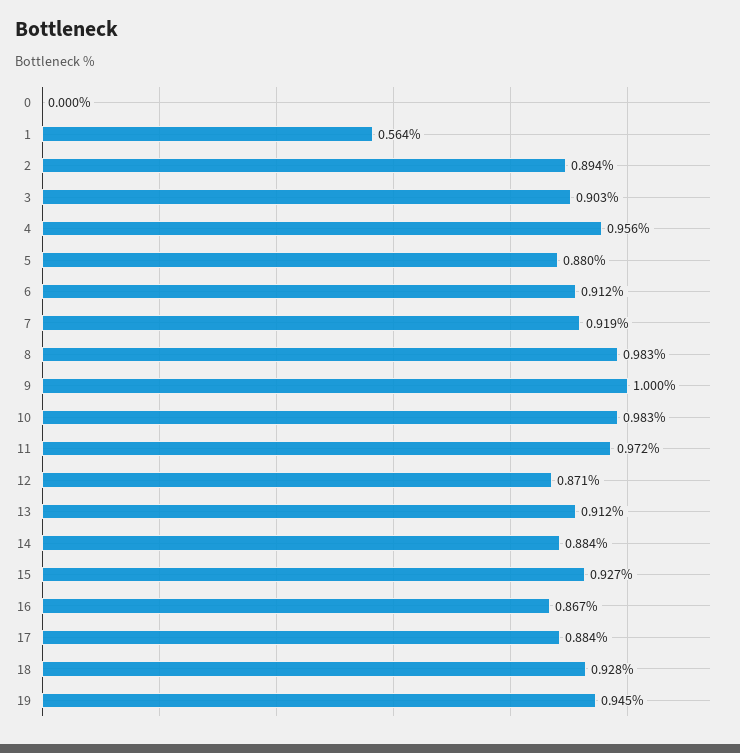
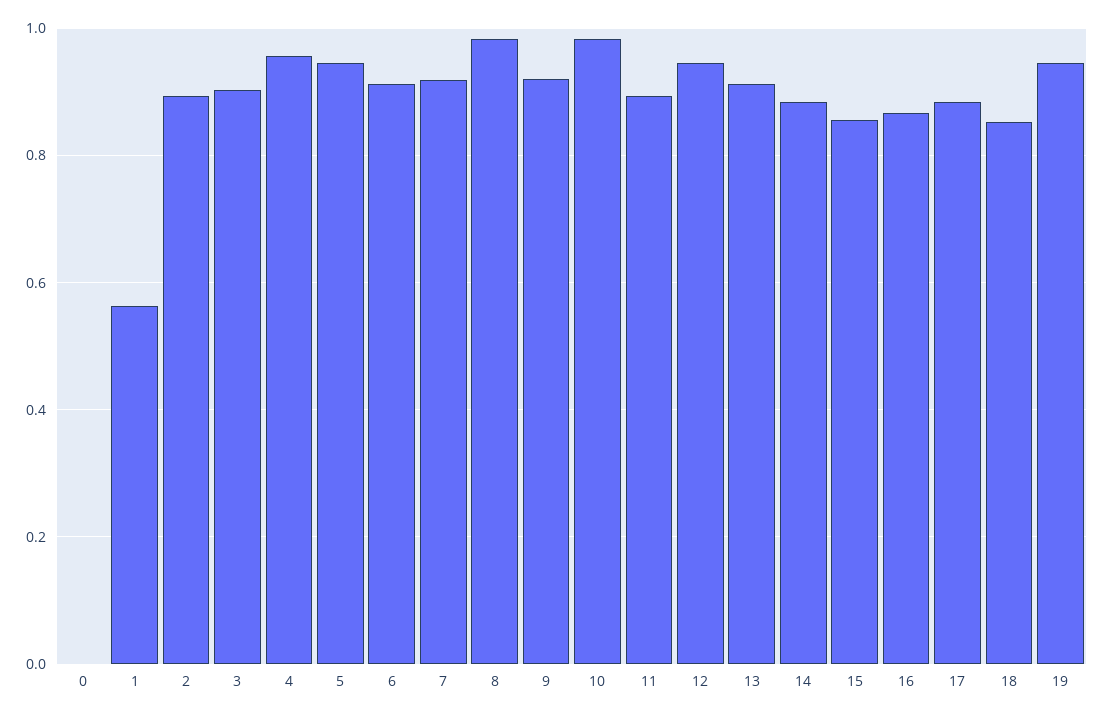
5: 0.88 -> 0.94
9: 1 -> 0.92
11: 0.972 -> 0.9
12: 0.871 -> 0.94
15: 0.927 -> 0.86
18: 0.928 -> 0.86

